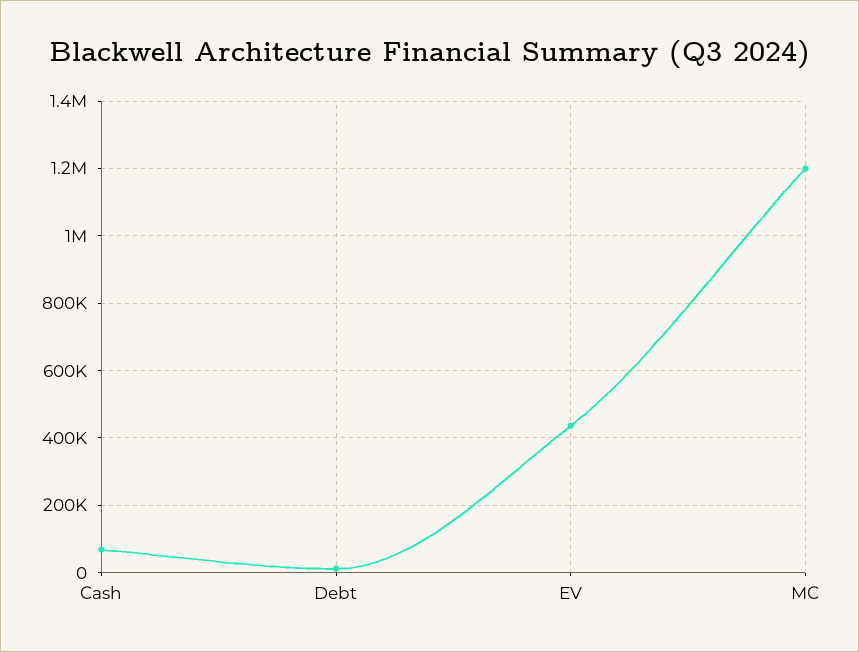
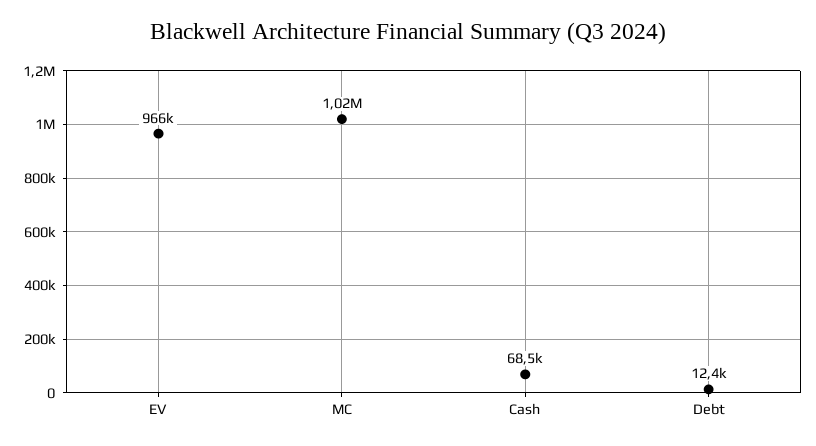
EV: 440000 -> 966000
MC: 1200000 -> 1020000

